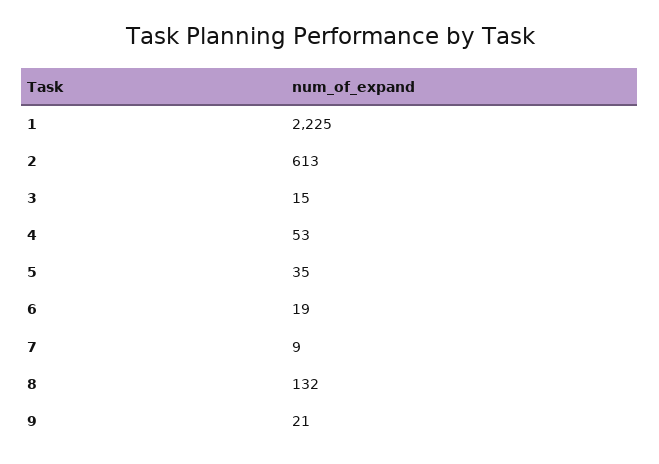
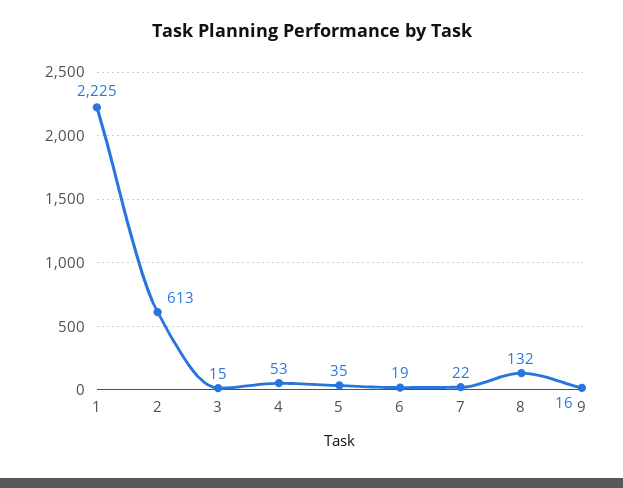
7: 9 -> 22
9: 21 -> 16

